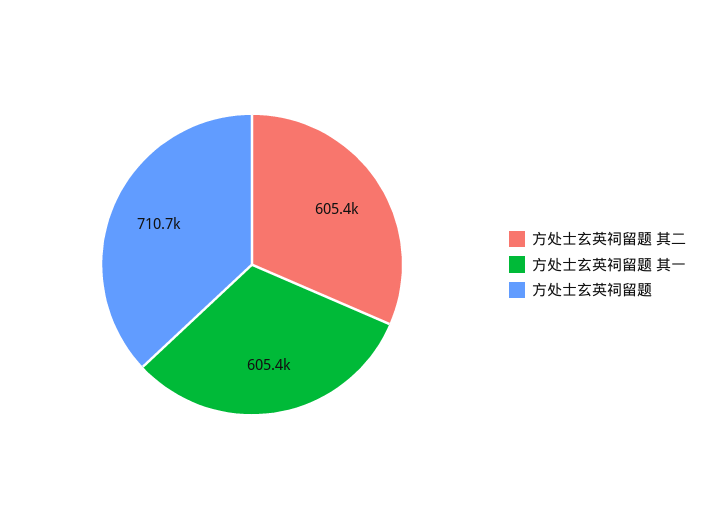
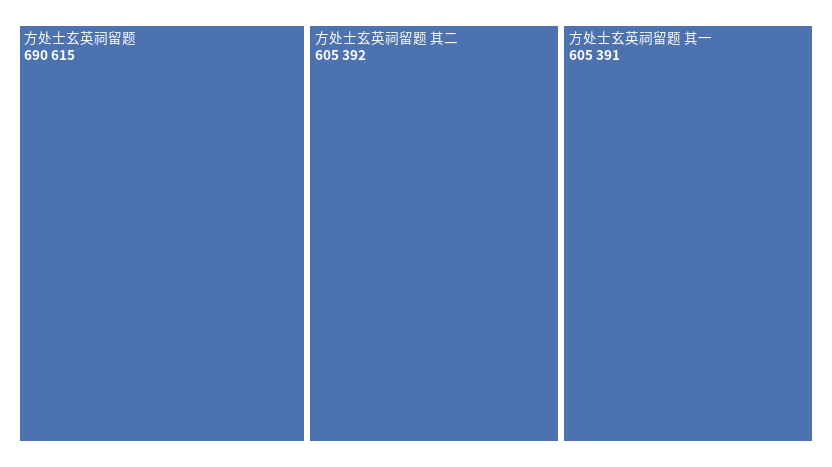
方处士玄英祠留题: 710700 -> 690615

